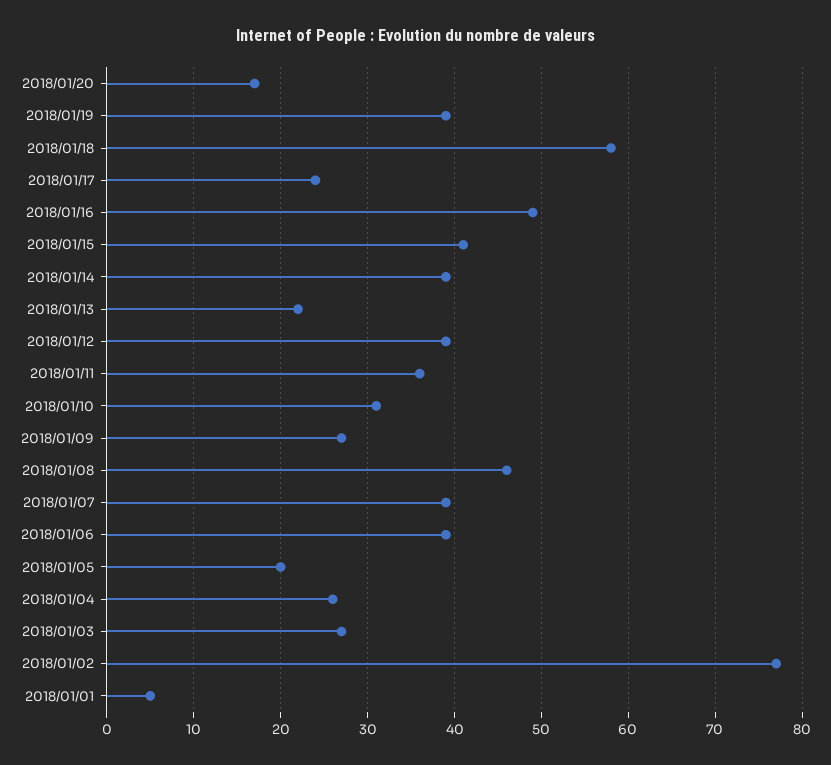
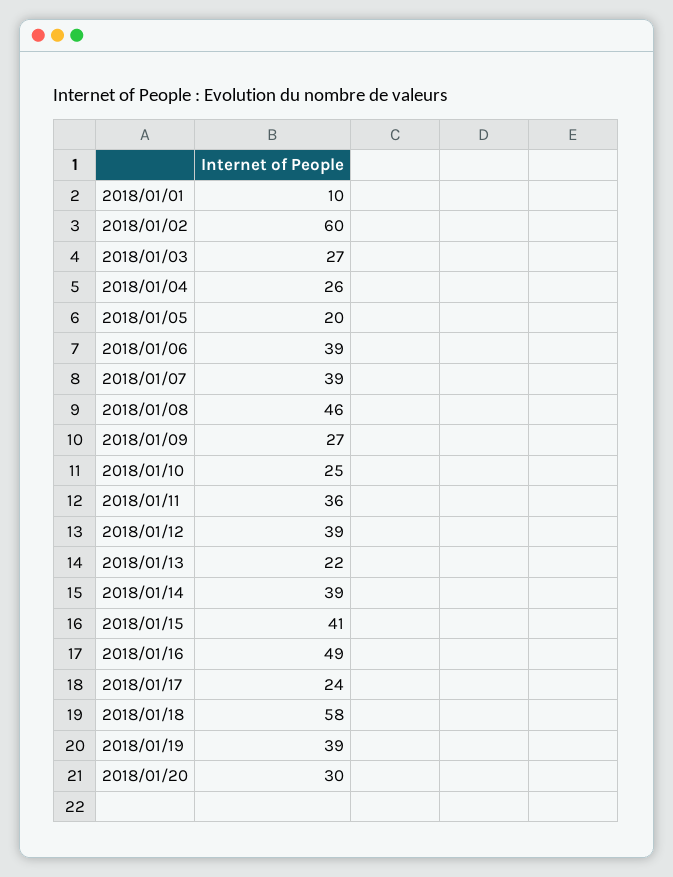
2018/01/20: 17 -> 30
2018/01/10: 31 -> 25
2018/01/02: 77 -> 60
2018/01/01: 5 -> 10

